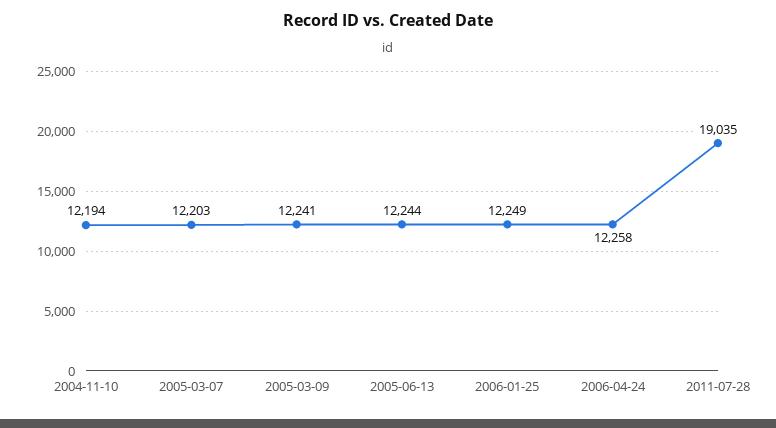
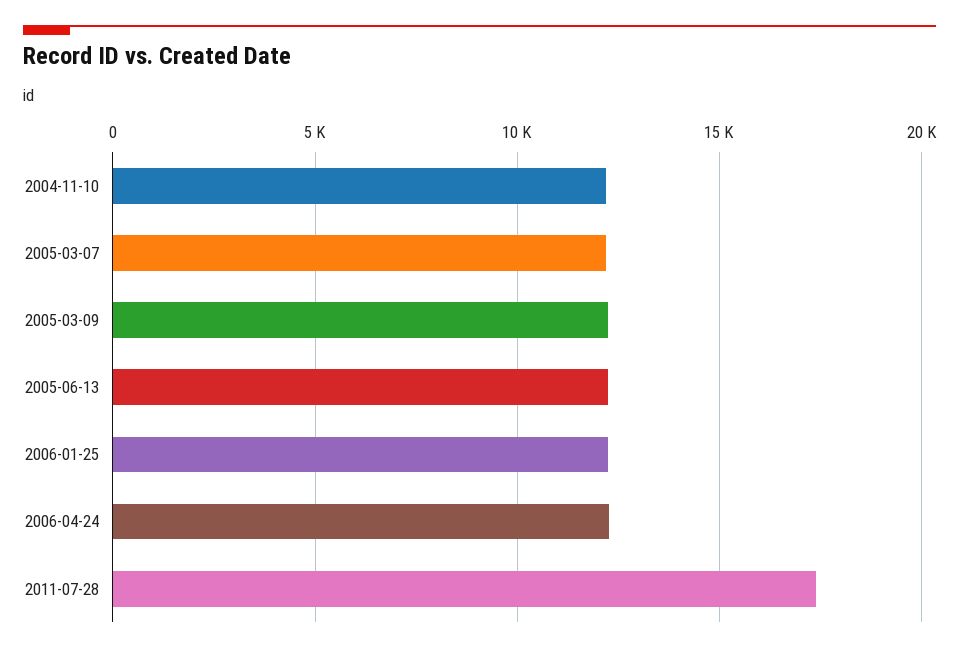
2011-07-28: 19035 -> 17500

